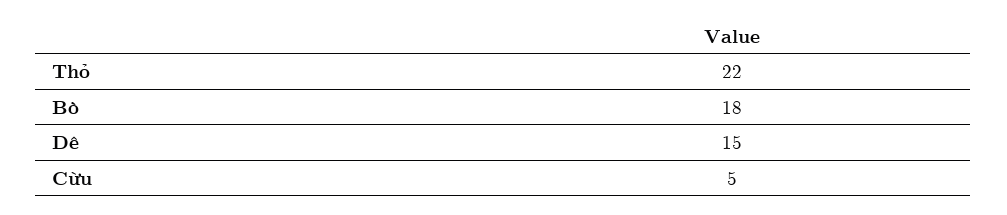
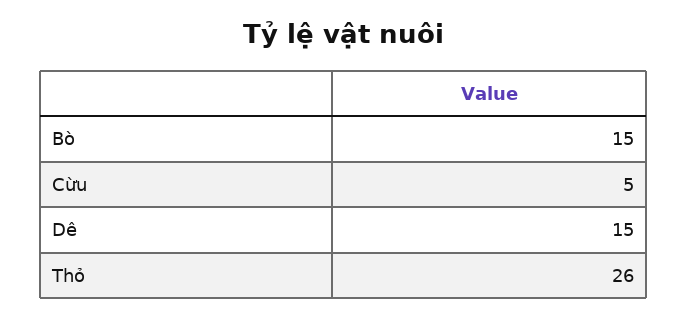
Thỏ: 22 -> 26
Bò: 18 -> 15

